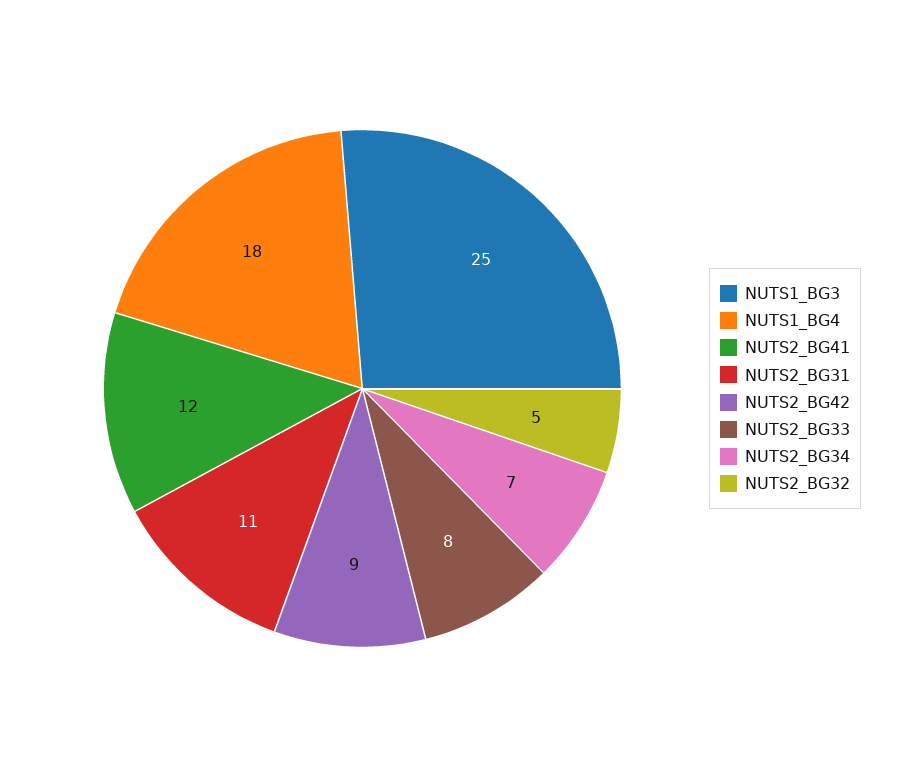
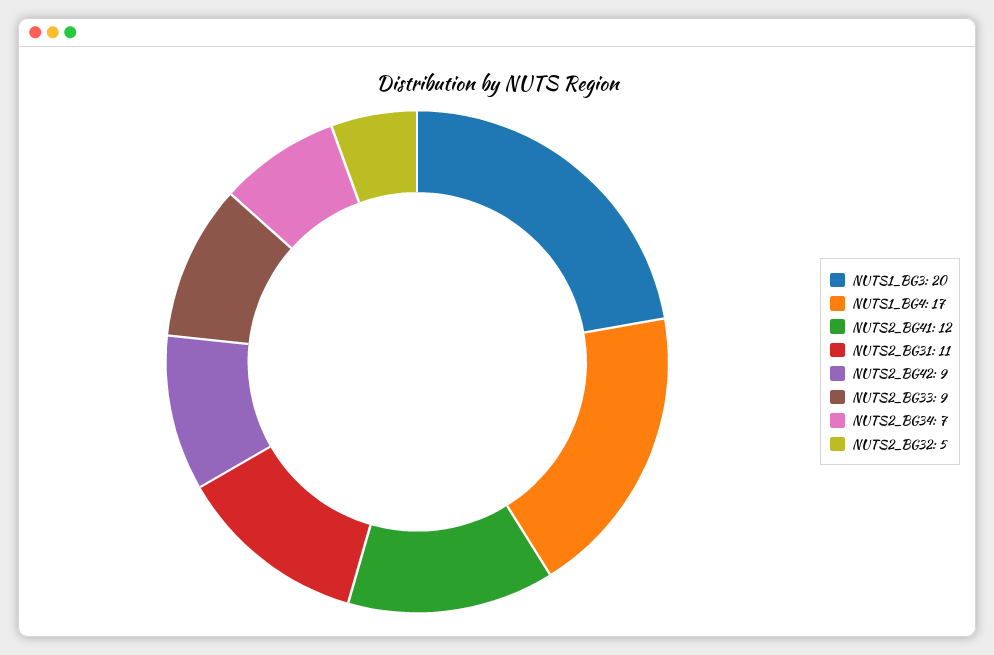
NUTS1_BG3: 25 -> 20
NUTS1_BG4: 18 -> 17
NUTS2_BG33: 8 -> 9

